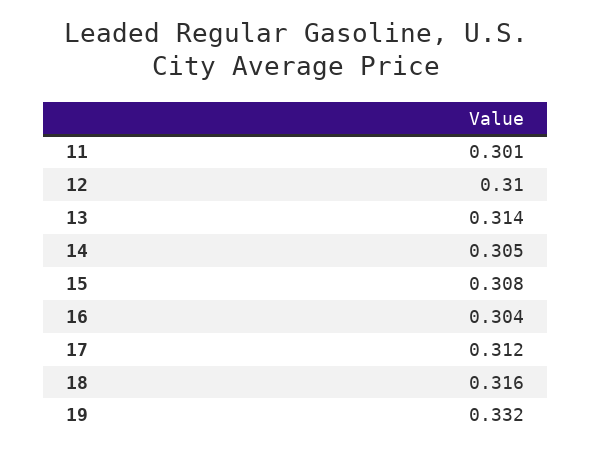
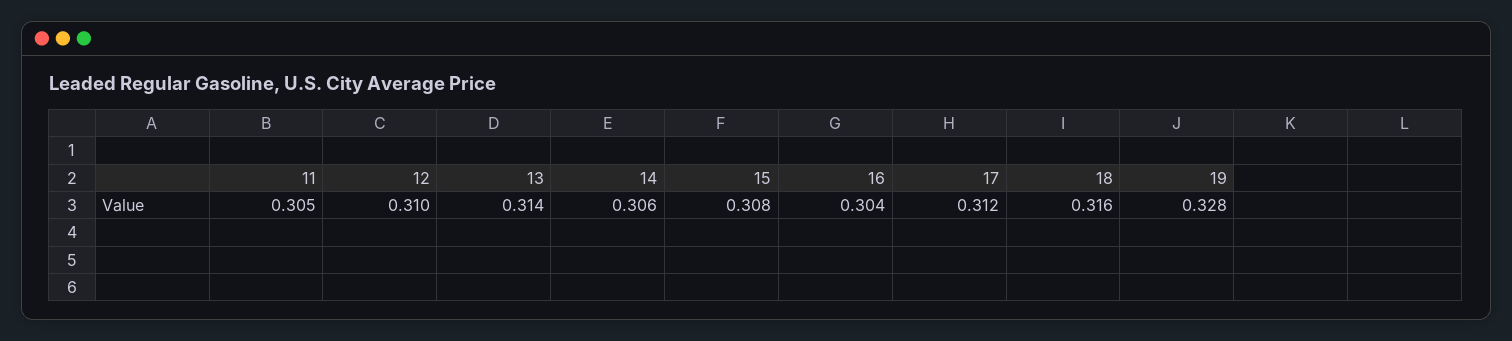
11: 0.301 -> 0.305
14: 0.305 -> 0.306
19: 0.332 -> 0.328

